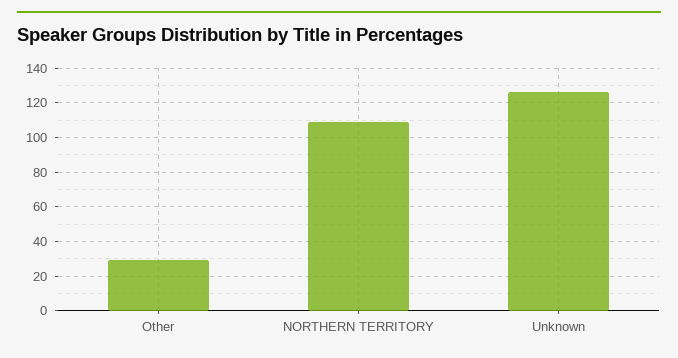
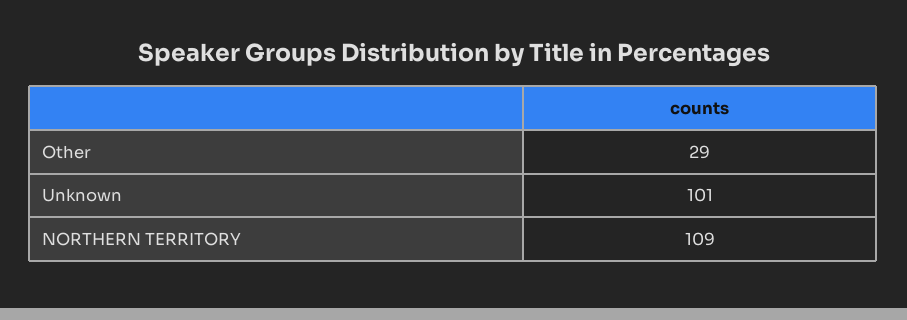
Unknown: 125 -> 101

